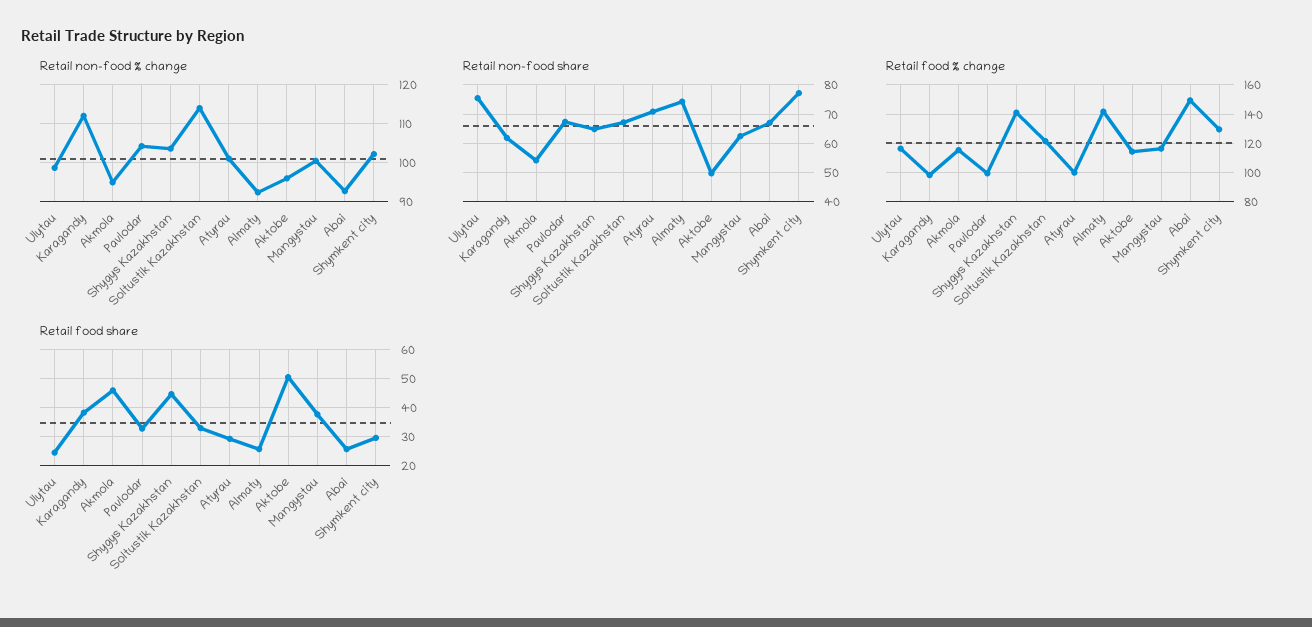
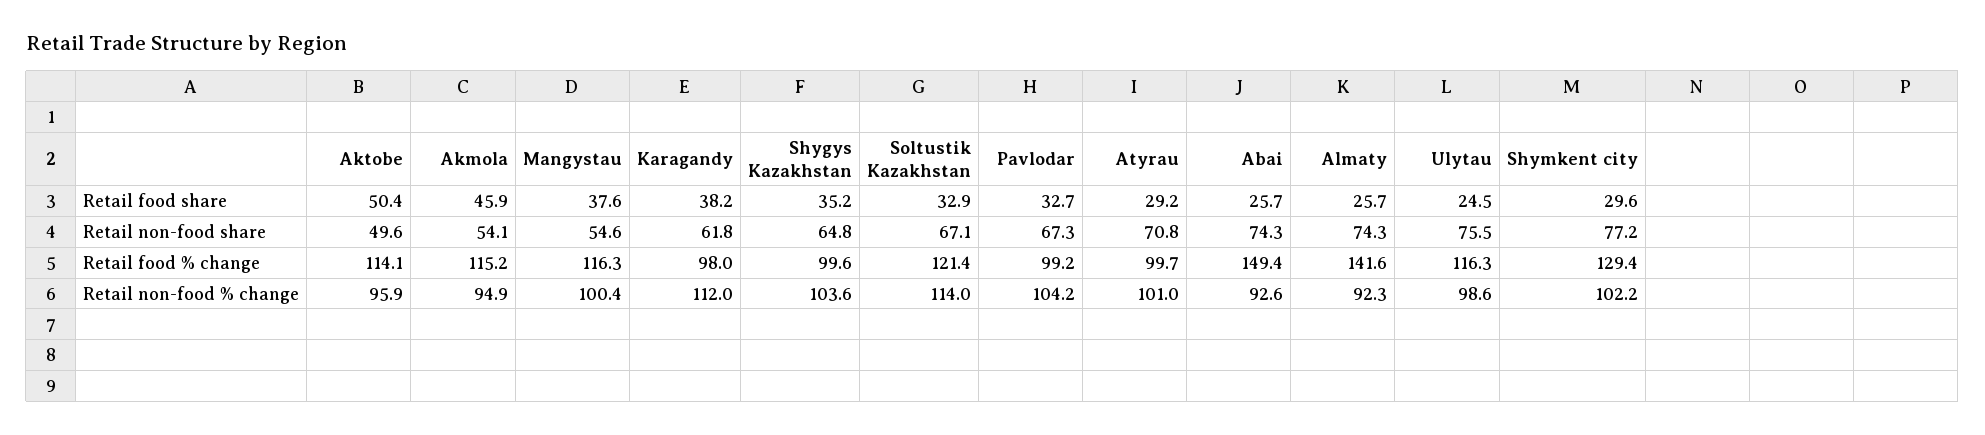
Retail non-food share, Mangystau: 62.5 -> 54.6
Retail non-food share, Abai: 67.5 -> 74.3
Retail food % change, Shygys Kazakhstan: 140 -> 99.6
Retail food share, Shygys Kazakhstan: 45 -> 35.2

